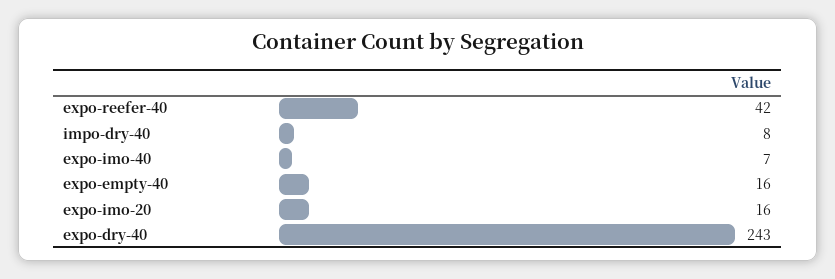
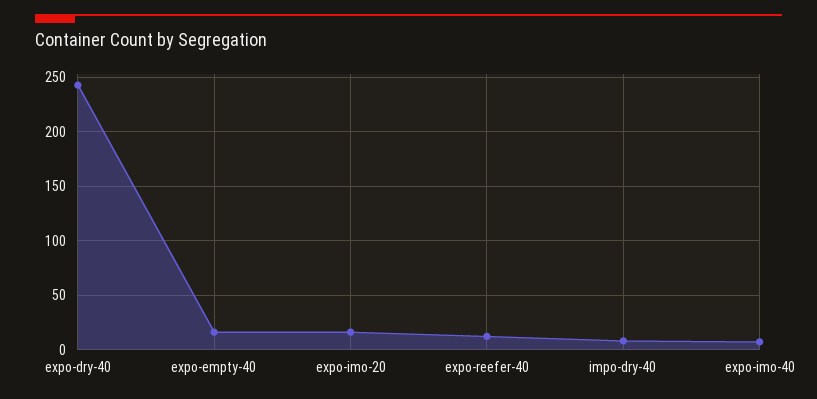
expo-reefer-40: 42 -> 10

